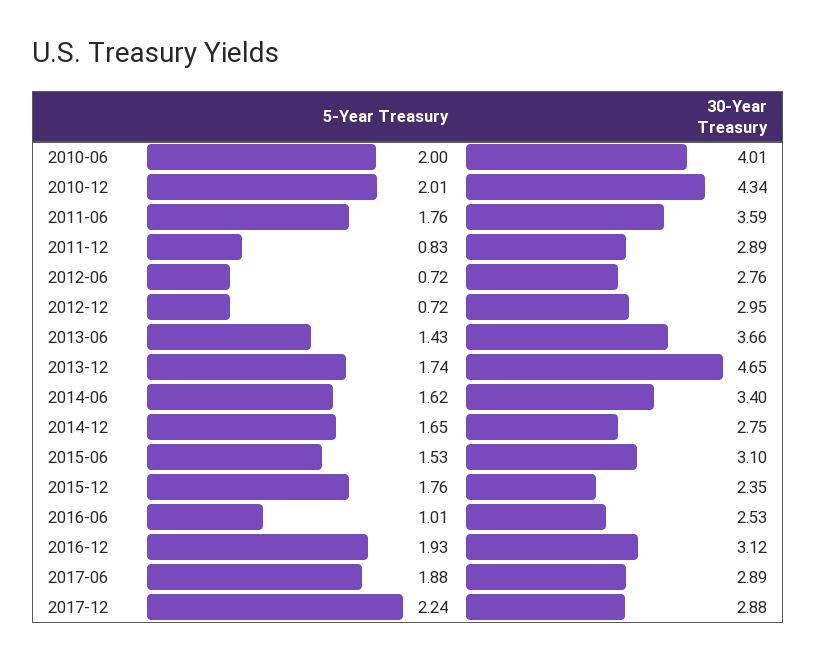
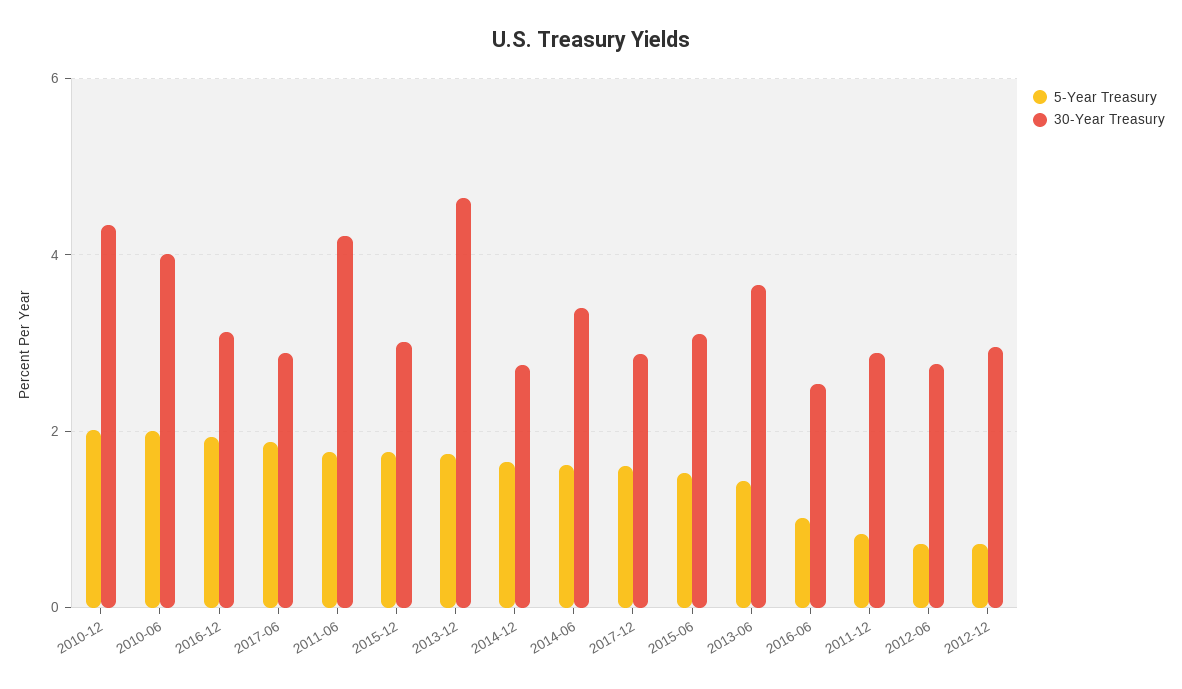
30-Year Treasury, 2011-06: 3.59 -> 4.2
30-Year Treasury, 2015-12: 2.35 -> 3
5-Year Treasury, 2017-12: 2.24 -> 1.6

